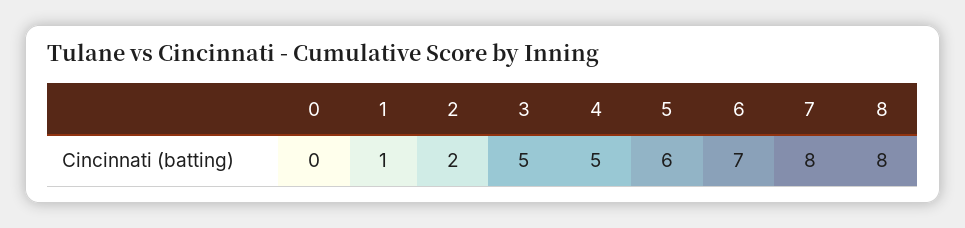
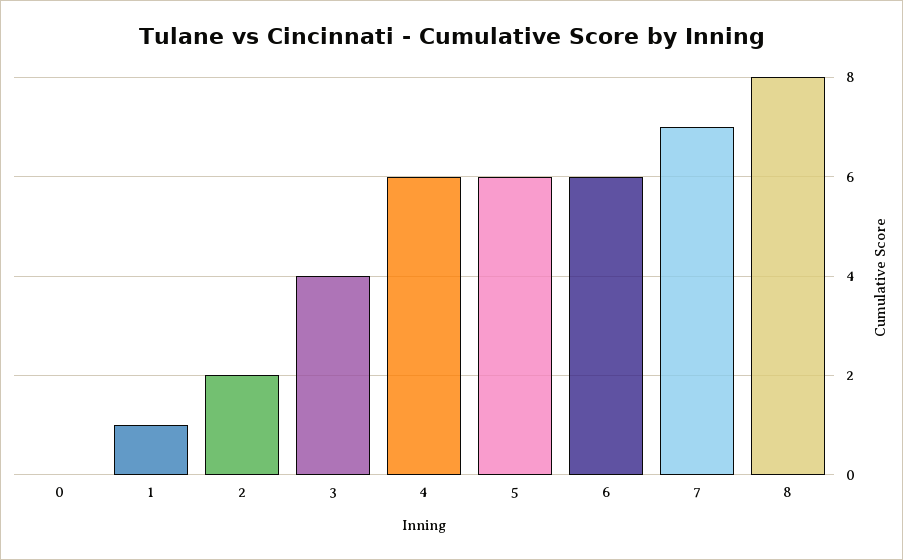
3: 5 -> 4
4: 5 -> 6
6: 7 -> 6
7: 8 -> 7

